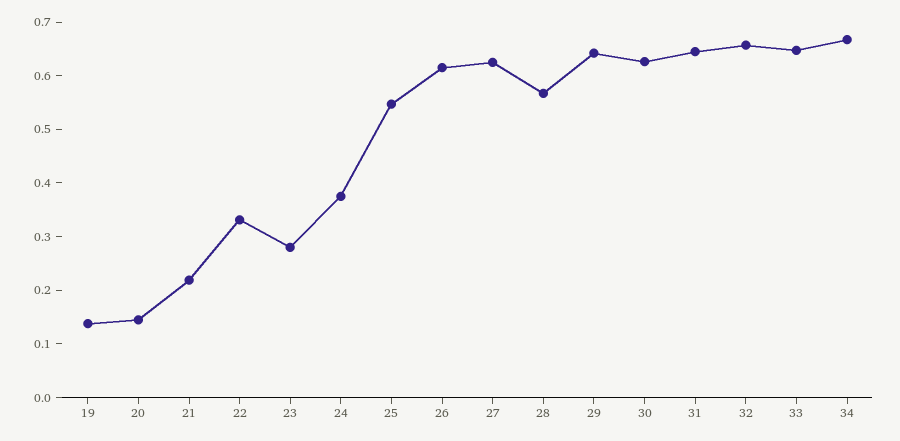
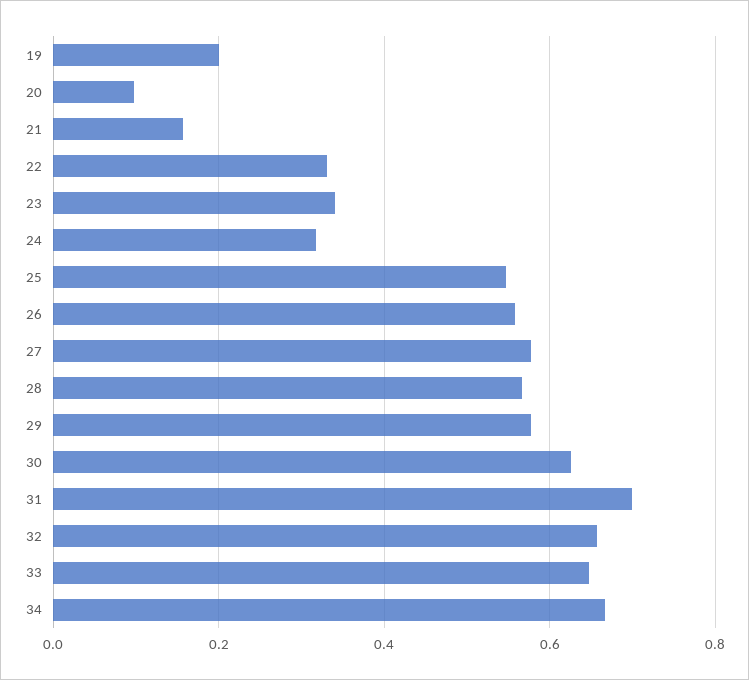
19: 0.14 -> 0.2
20: 0.14 -> 0.1
21: 0.22 -> 0.16
23: 0.28 -> 0.34
24: 0.38 -> 0.32
26: 0.62 -> 0.56
27: 0.62 -> 0.58
29: 0.64 -> 0.58
31: 0.64 -> 0.7

